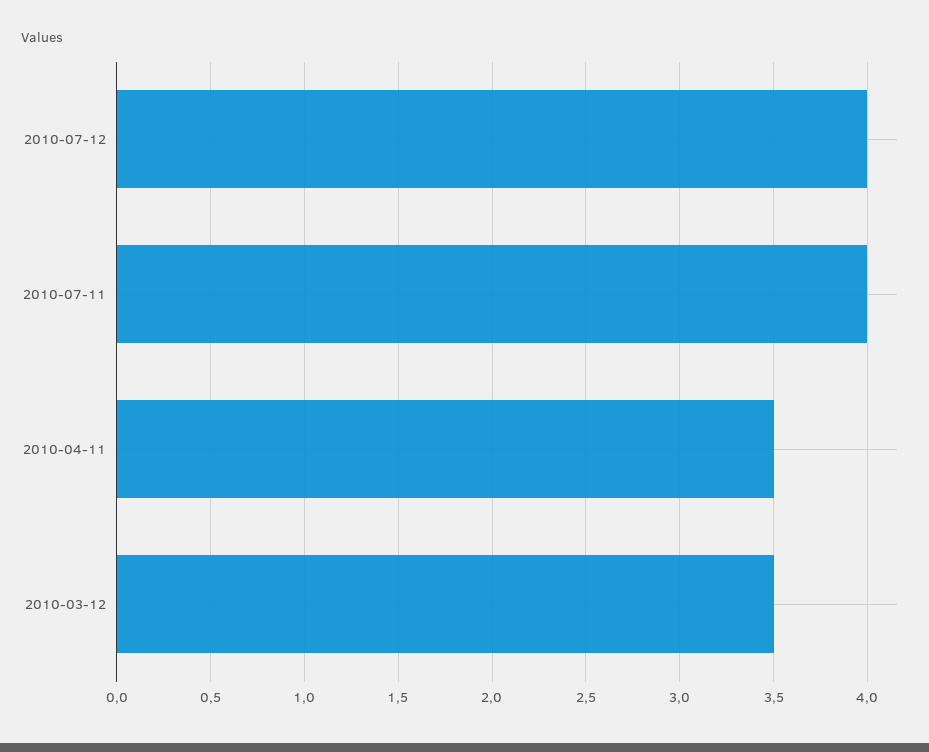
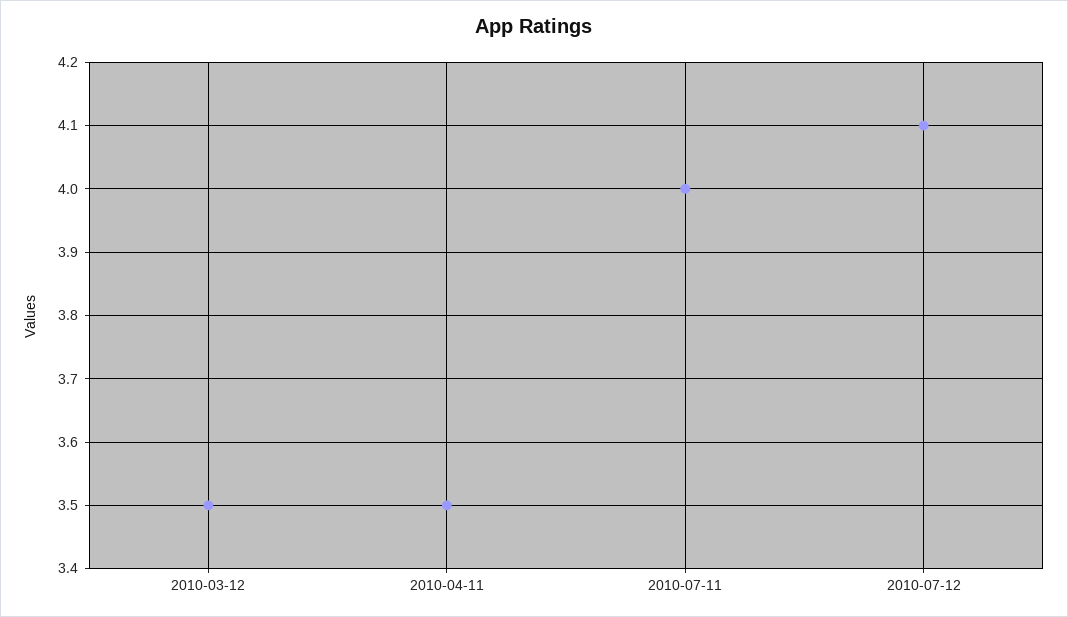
2010-07-12: 4 -> 4.1

